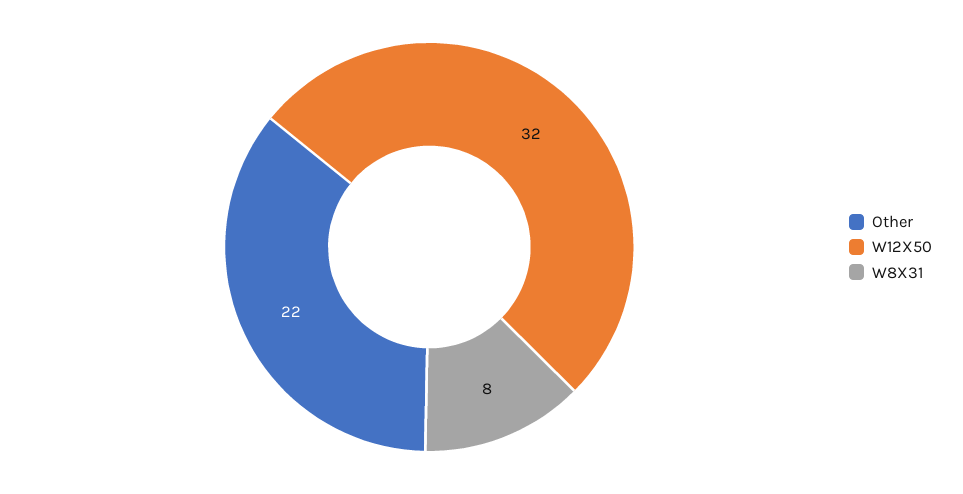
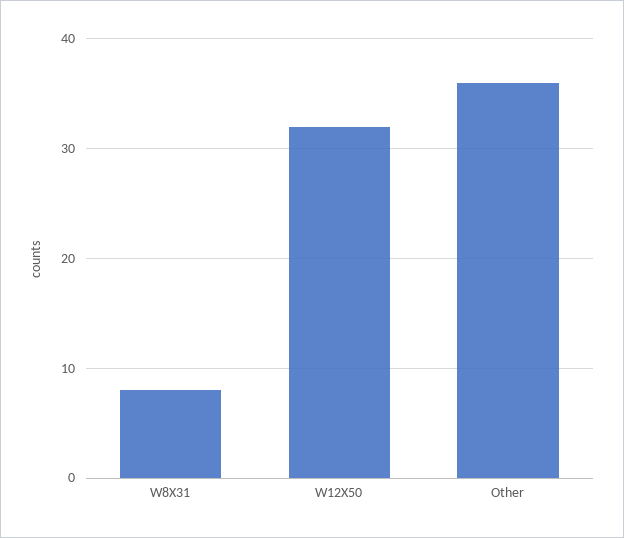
Other: 22 -> 36

